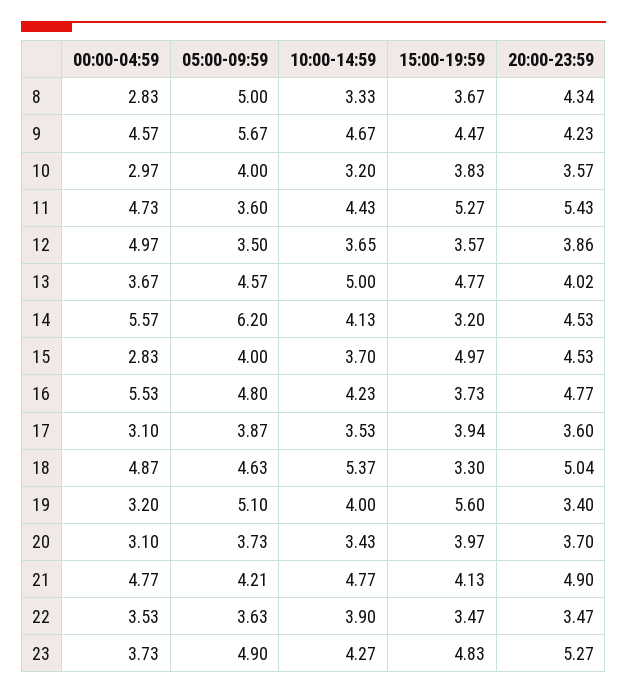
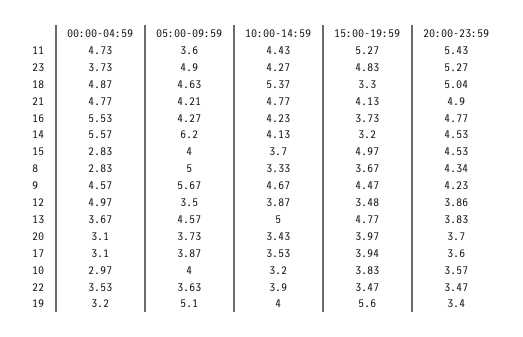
10:00-14:59, 12: 3.65 -> 3.87
15:00-19:59, 12: 3.57 -> 3.48
20:00-23:59, 13: 4.02 -> 3.83
05:00-09:59, 16: 4.8 -> 4.27

